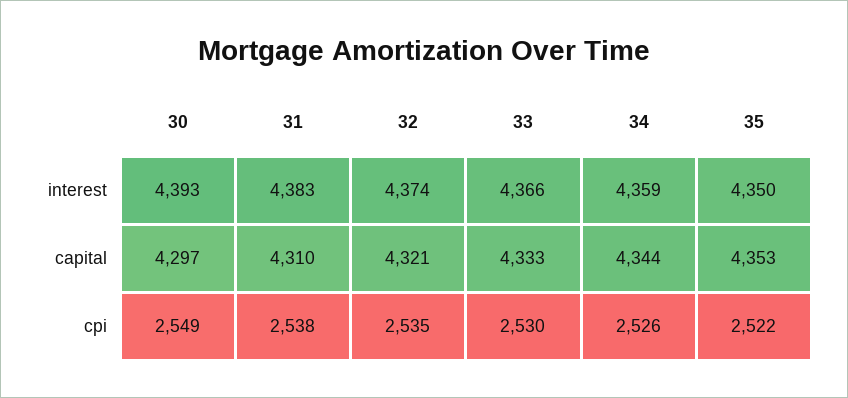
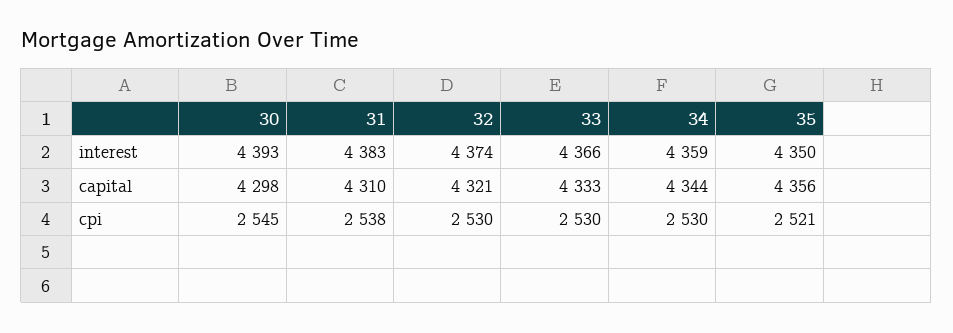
30, capital: 4297 -> 4298
35, capital: 4353 -> 4356
30, cpi: 2549 -> 2545
32, cpi: 2535 -> 2530
34, cpi: 2526 -> 2530
35, cpi: 2522 -> 2521

